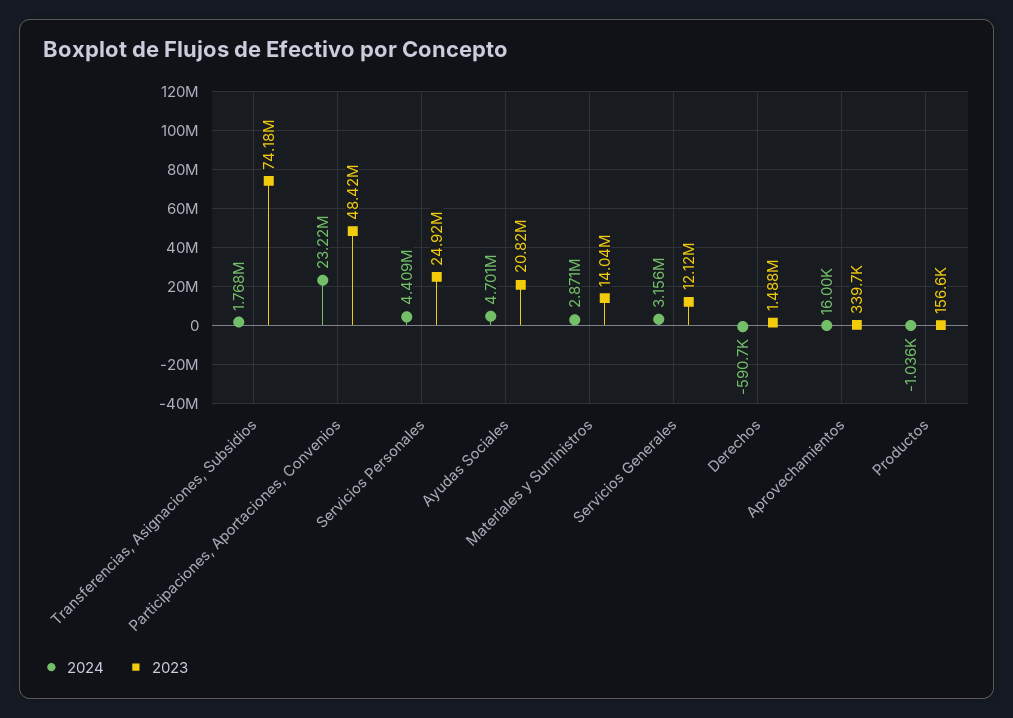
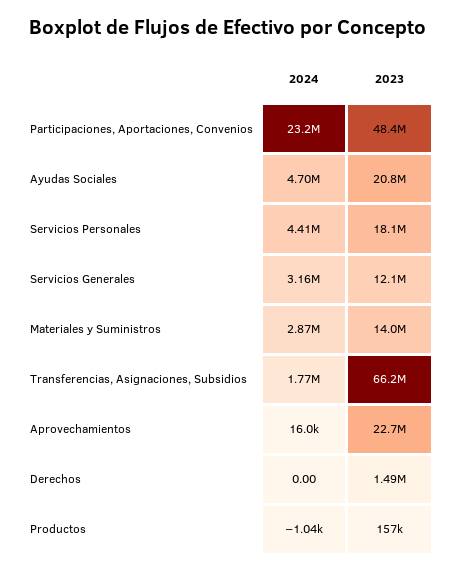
2023, Transferencias, Asignaciones, Subsidios: 74180000 -> 66200000
2023, Servicios Personales: 24920000 -> 18100000
2024, Derechos: -590700 -> 0
2023, Aprovechamientos: 339700 -> 22700000

